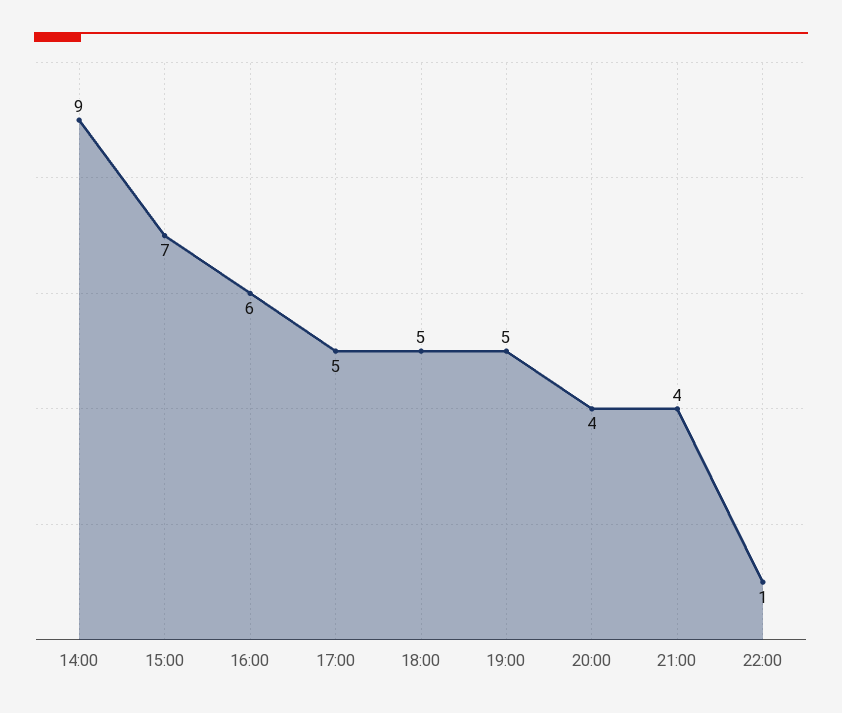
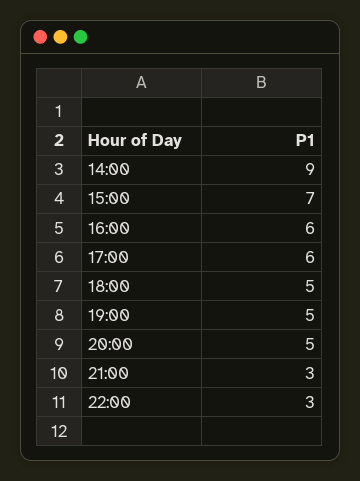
17:00: 5 -> 6
20:00: 4 -> 5
21:00: 4 -> 3
22:00: 1 -> 3

